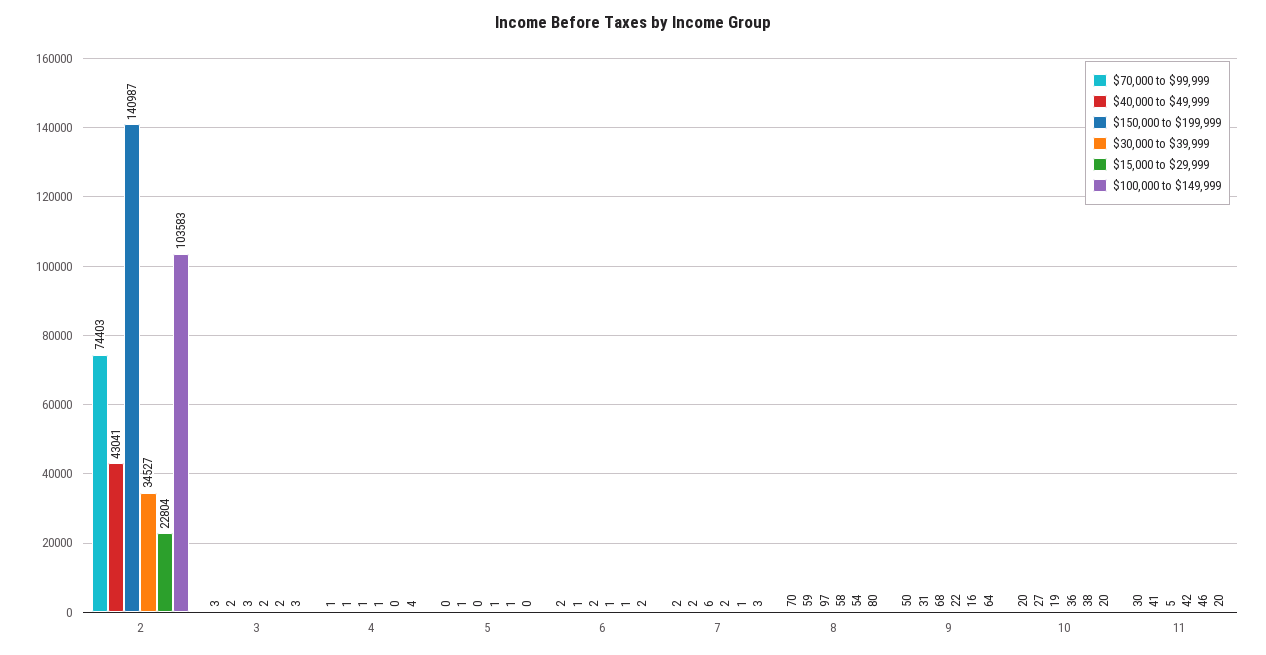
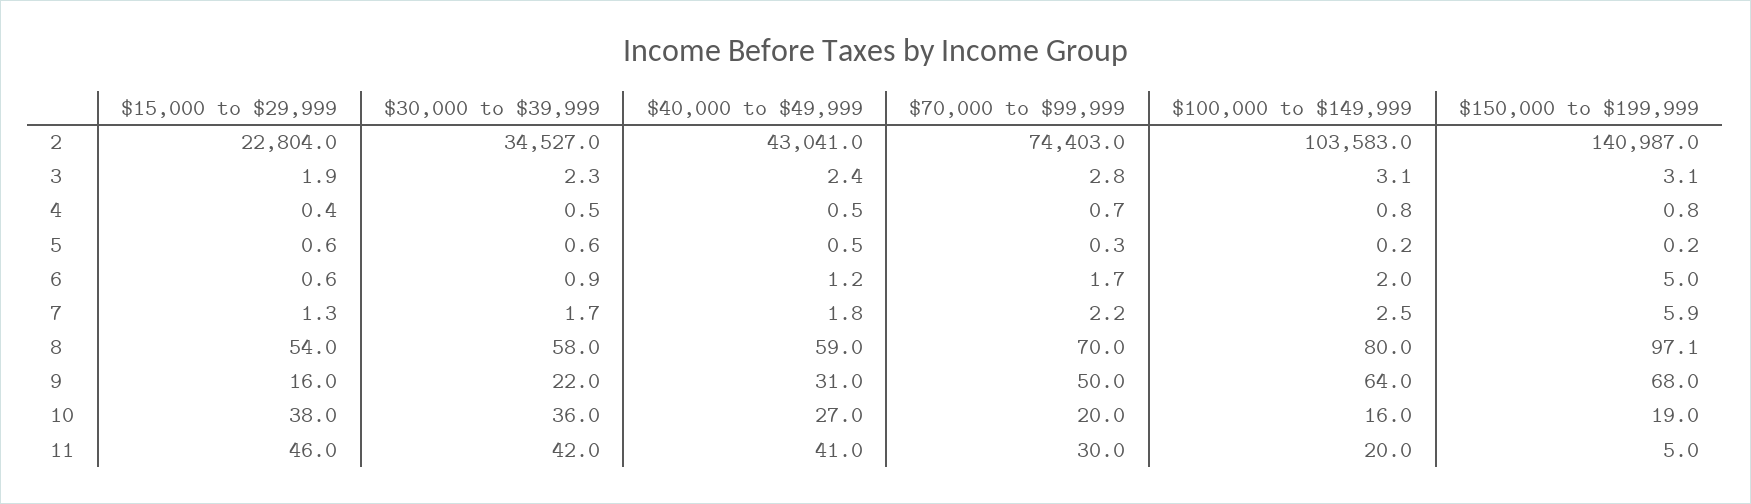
$100,000 to $149,999, 4: 4 -> 0.8
$150,000 to $199,999, 6: 2 -> 5
$100,000 to $149,999, 10: 20 -> 16

